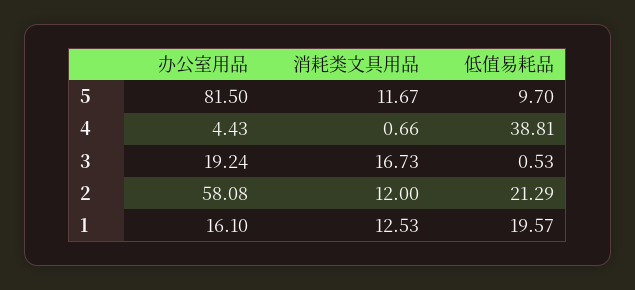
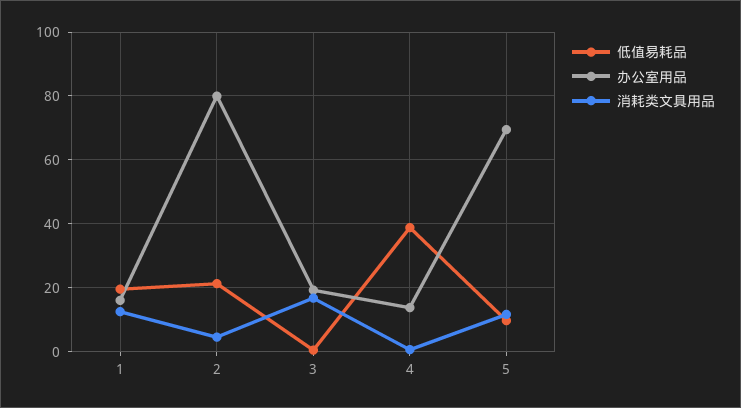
办公室用品, 5: 81.5 -> 70
办公室用品, 4: 4.43 -> 14
办公室用品, 2: 58.08 -> 80
消耗类文具用品, 2: 12 -> 4

